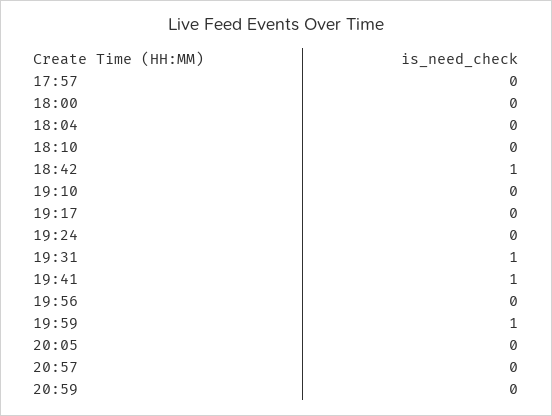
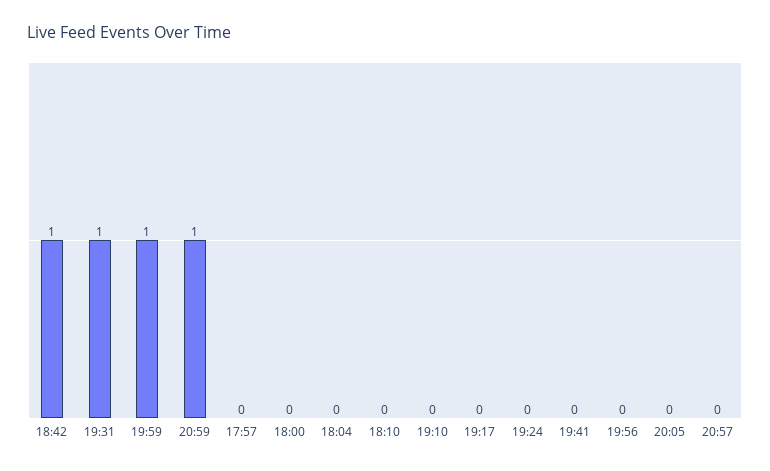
19:41: 1 -> 0
20:59: 0 -> 1

